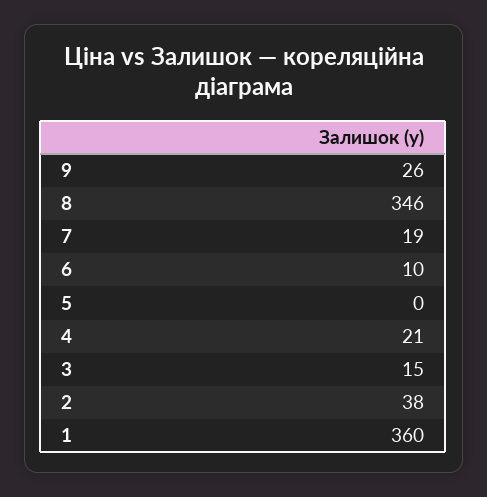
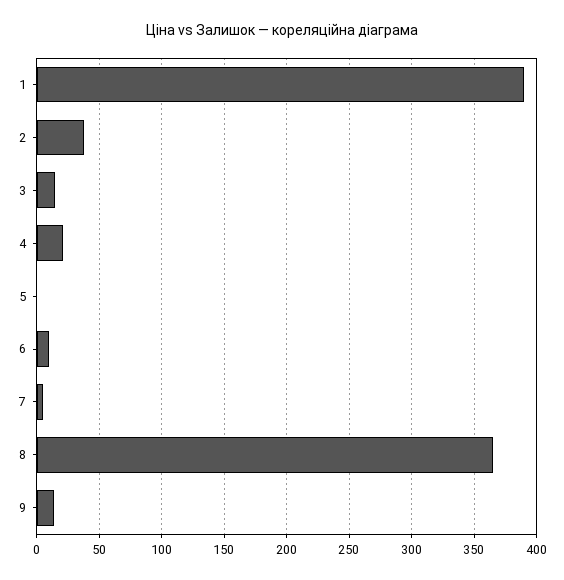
9: 26 -> 15
8: 346 -> 365
7: 19 -> 5
1: 360 -> 390

